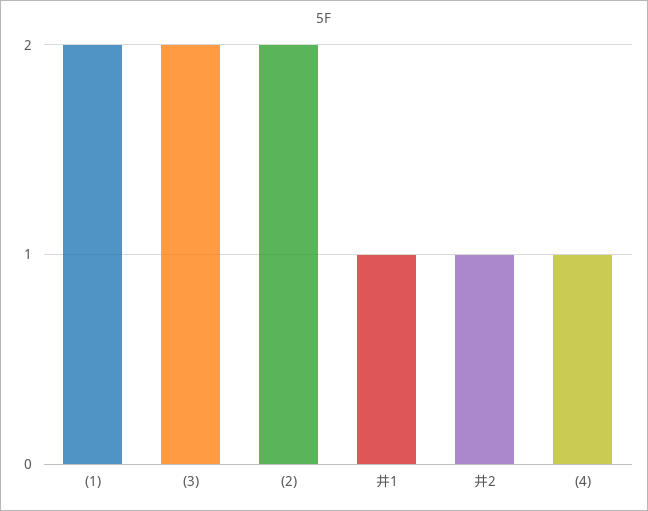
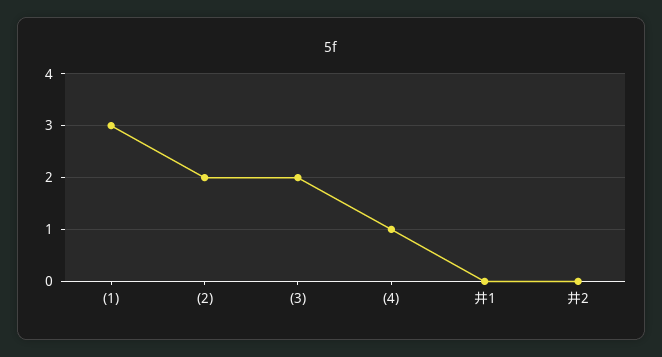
(1): 2 -> 3
井1: 1 -> 0
井2: 1 -> 0

